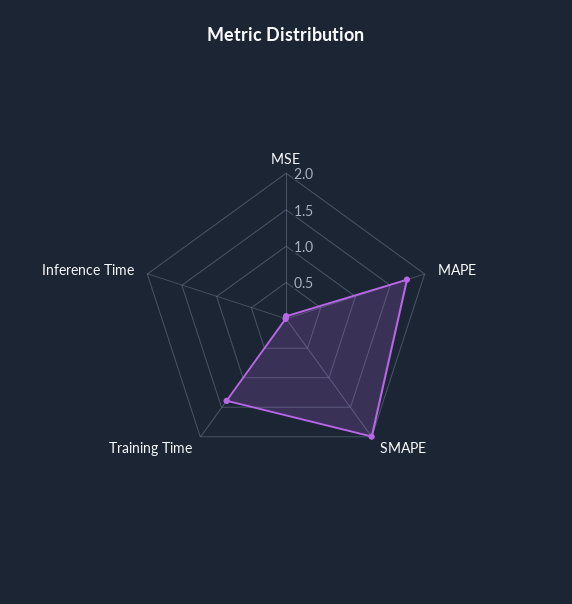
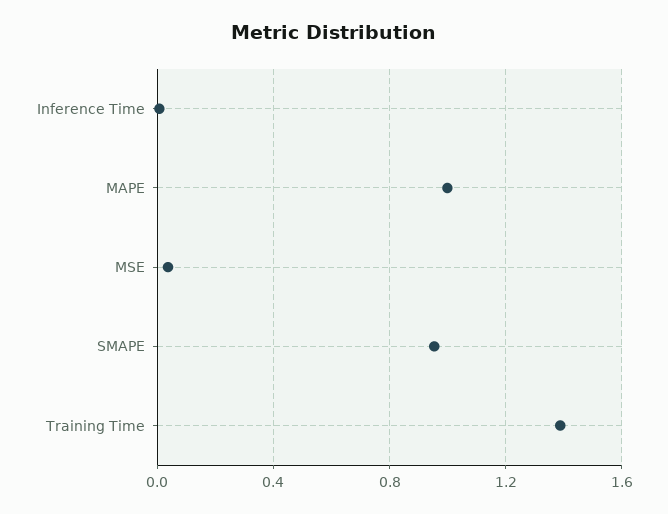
MAPE: 1.75 -> 1
SMAPE: 2 -> 0.95

